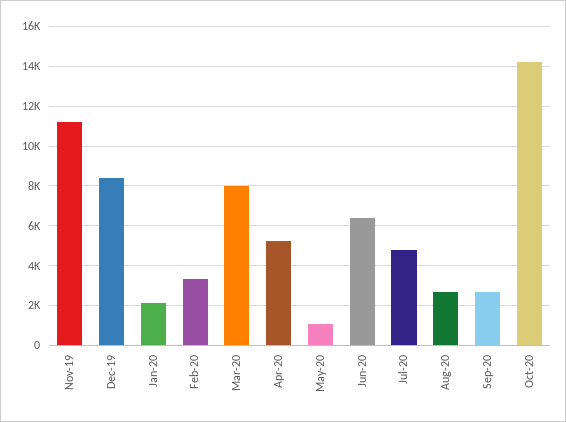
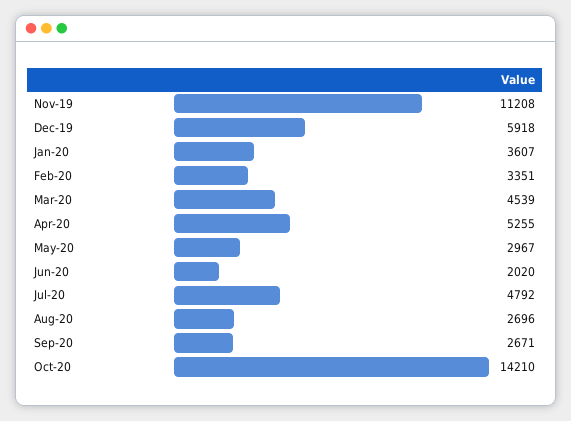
Dec-19: 8500 -> 5918
Jan-20: 2000 -> 3607
Mar-20: 8000 -> 4539
May-20: 1000 -> 2967
Jun-20: 6500 -> 2020

